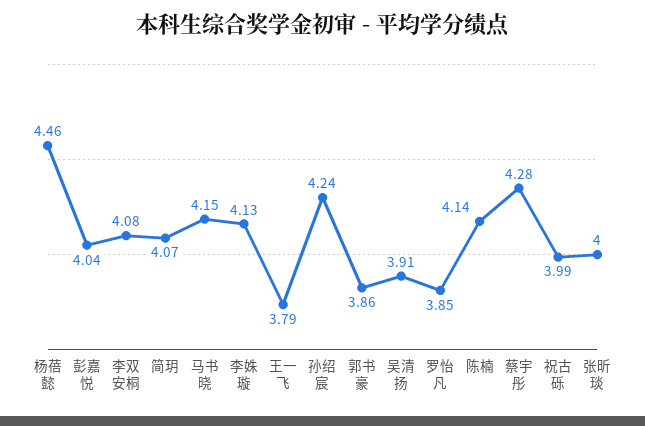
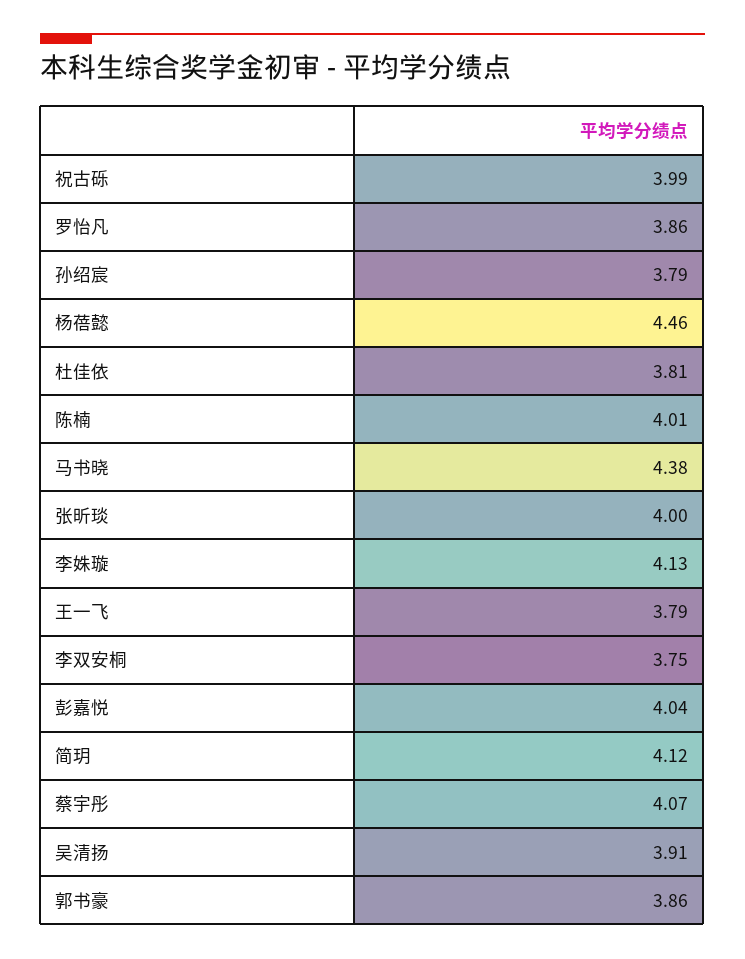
李双安桐: 4.08 -> 3.75
简玥: 4.07 -> 4.12
马书晓: 4.15 -> 4.38
孙绍宸: 4.24 -> 3.79
罗怡凡: 3.85 -> 3.86
陈楠: 4.14 -> 4.01
蔡宇彤: 4.28 -> 4.07
杜佳依: none -> 3.81

